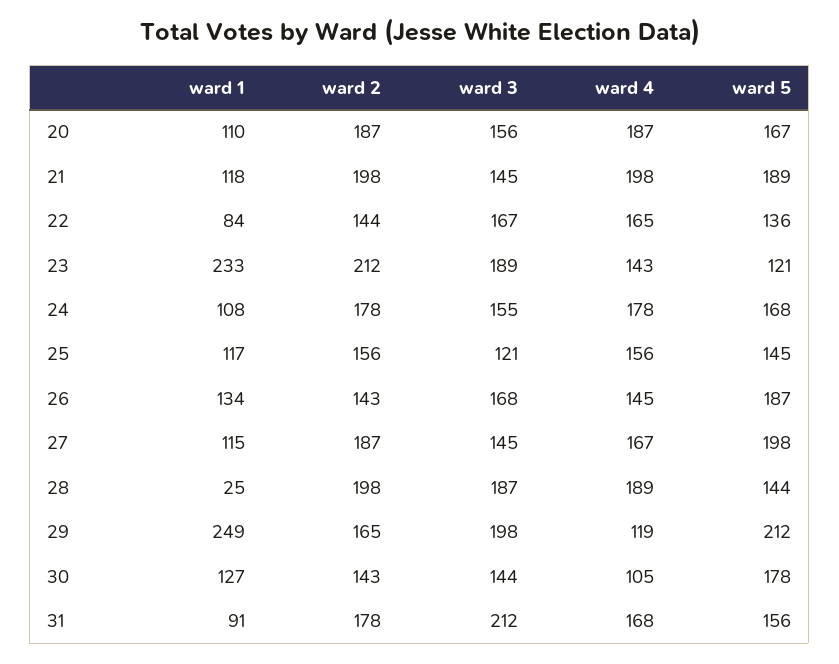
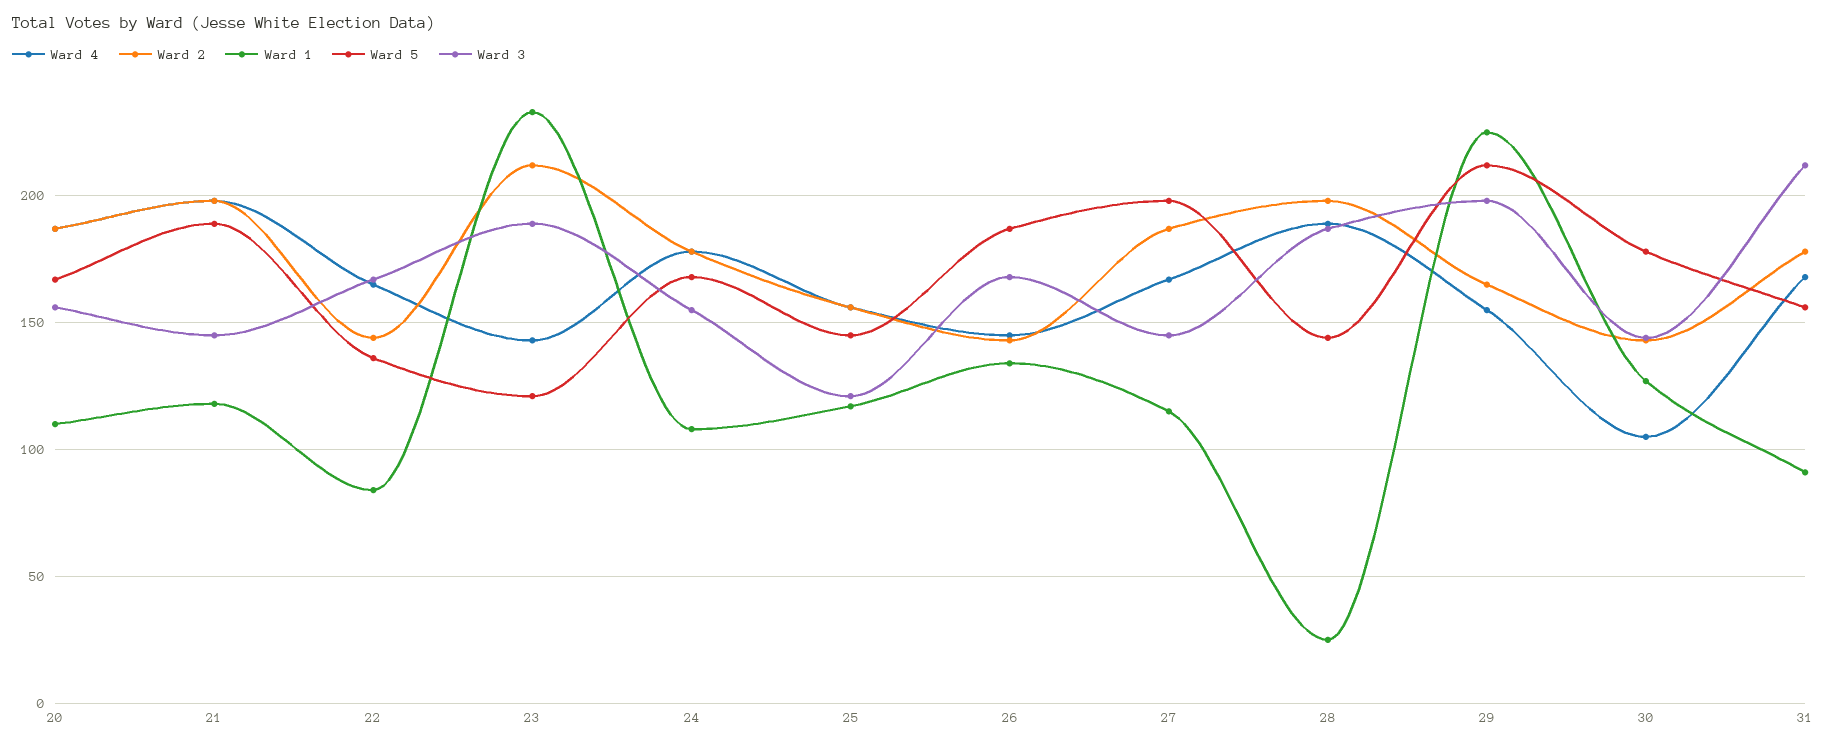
ward 1, 29: 249 -> 225
ward 4, 29: 119 -> 155

